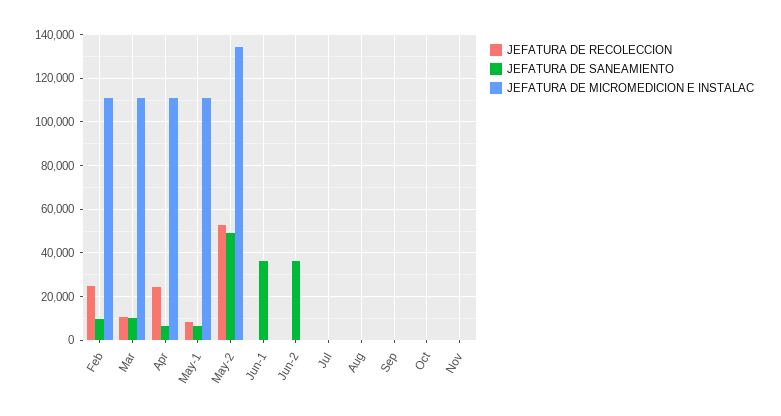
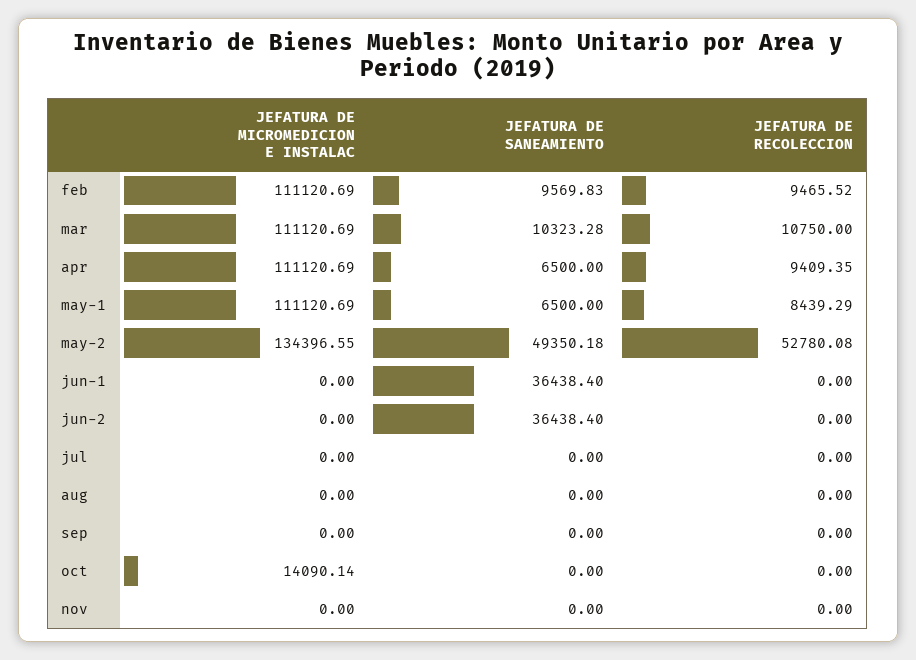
JEFATURA DE RECOLECCION, Feb: 25000 -> 9465.52
JEFATURA DE RECOLECCION, Apr: 25000 -> 9409.35
JEFATURA DE MICROMEDICION E INSTALAC, Oct: 0 -> 14090.14

